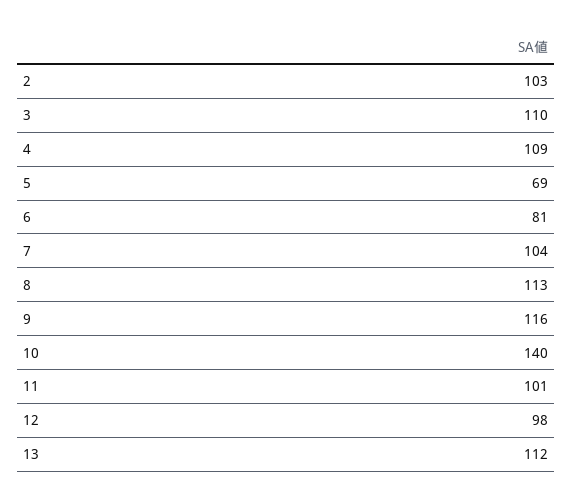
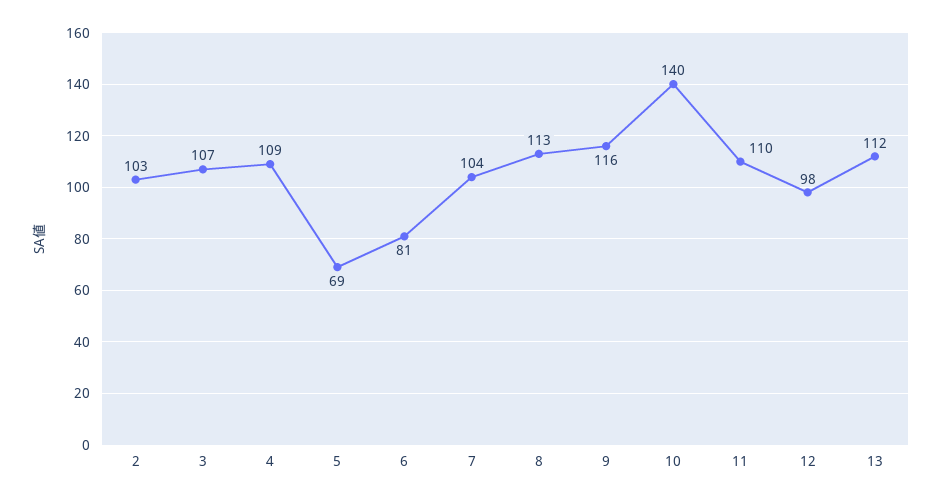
3: 110 -> 107
11: 101 -> 110

